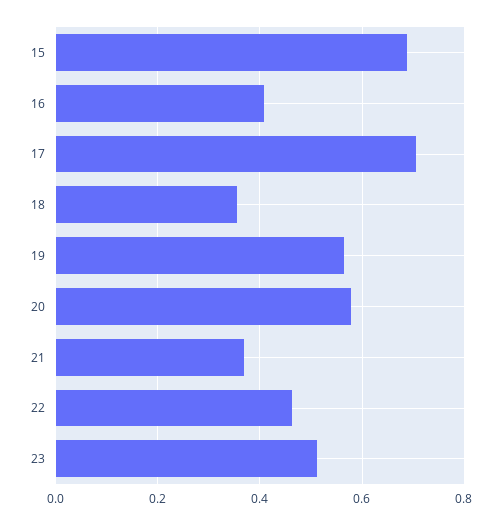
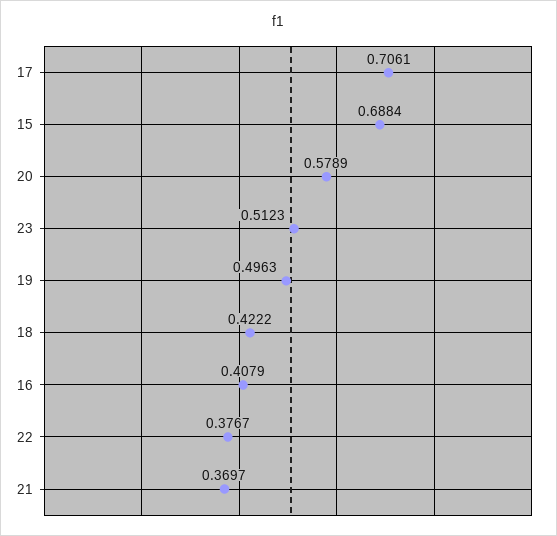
18: 0.36 -> 0.4222
19: 0.56 -> 0.4963
22: 0.46 -> 0.3767

